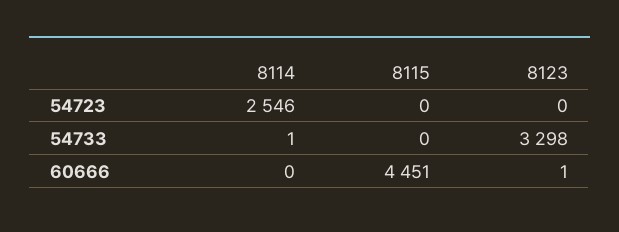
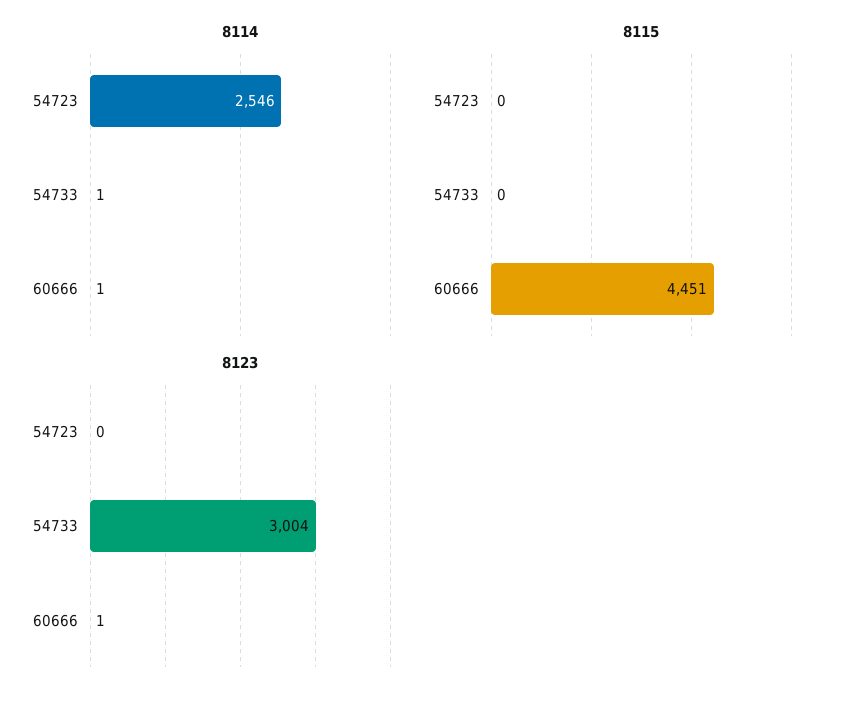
8123, 54733: 3298 -> 3004
8114, 60666: 0 -> 1

